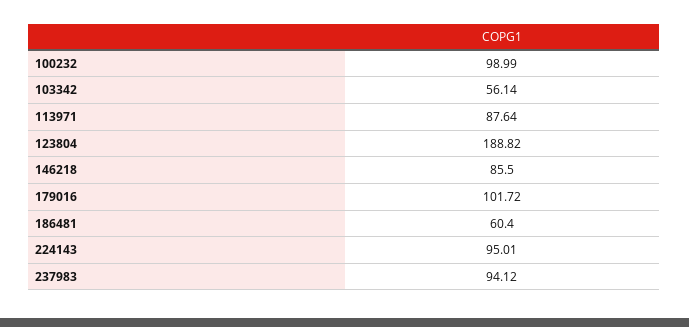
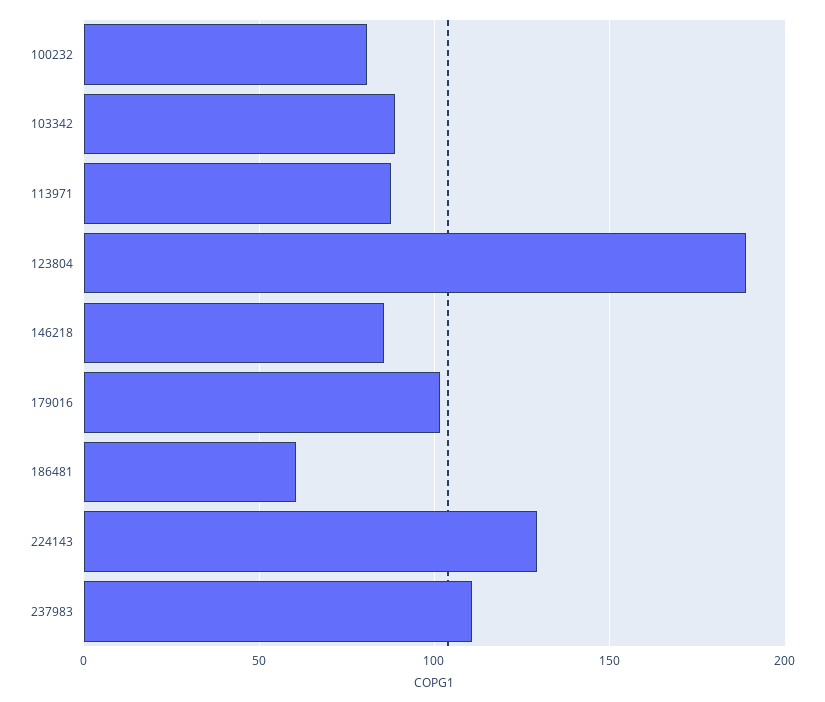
100232: 98.99 -> 80
103342: 56.14 -> 90
224143: 95.01 -> 130
237983: 94.12 -> 110

